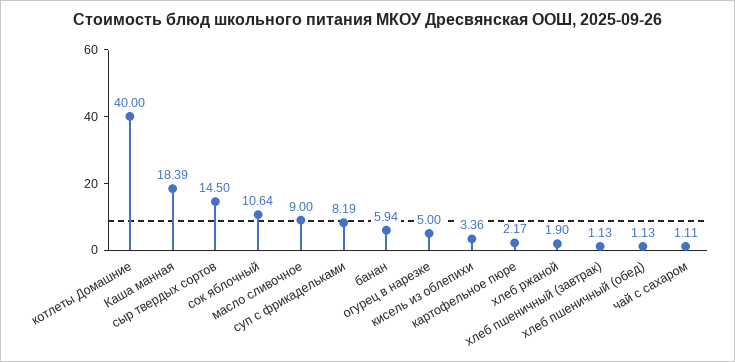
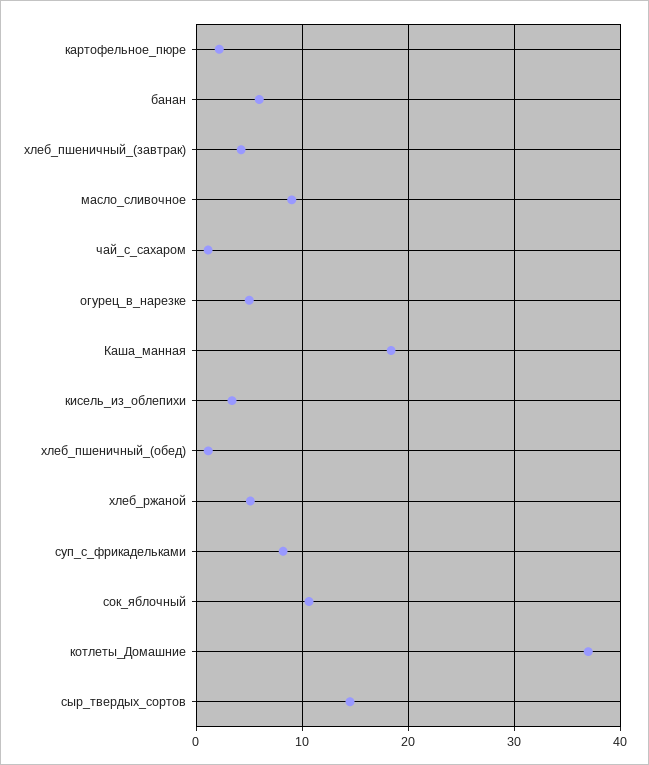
котлеты Домашние: 40 -> 37
хлеб ржаной: 1.9 -> 5
хлеб пшеничный (завтрак): 1.13 -> 4

